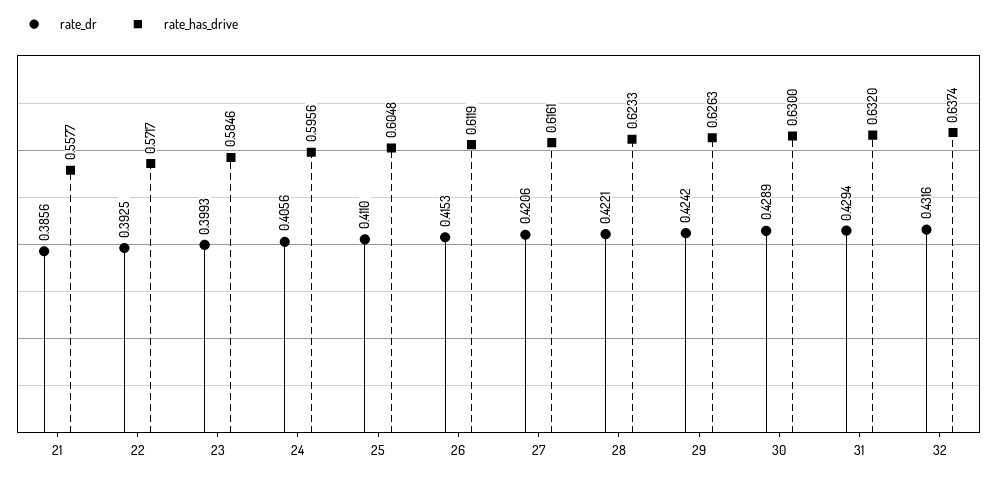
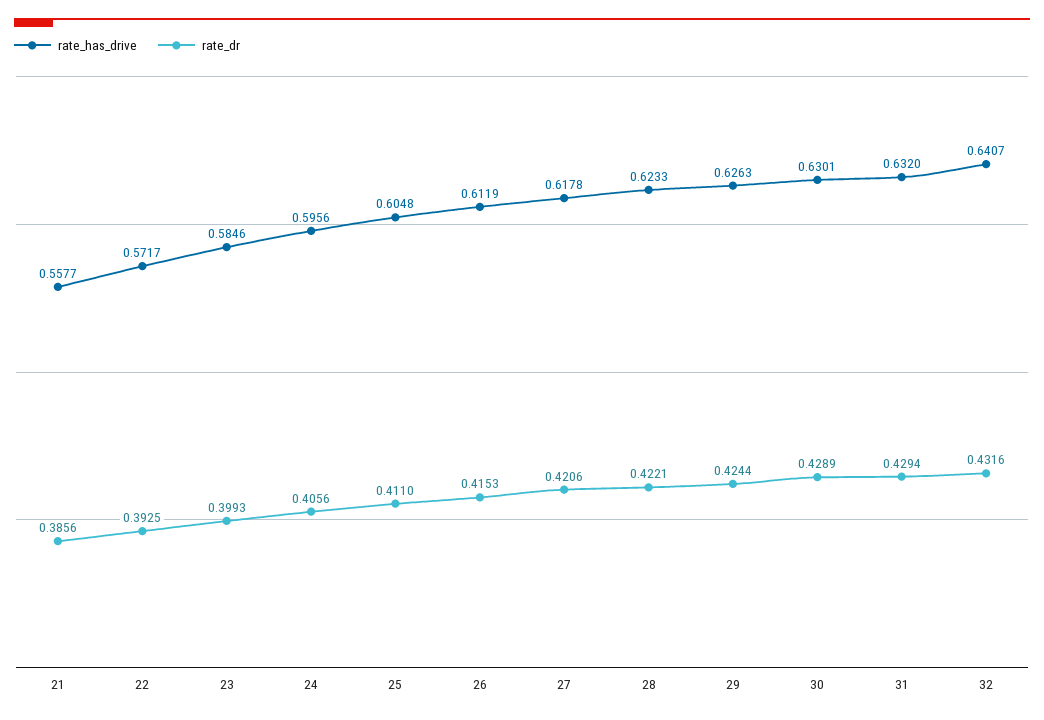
rate_has_drive, 27: 0.6161 -> 0.6178
rate_dr, 29: 0.4242 -> 0.4244
rate_has_drive, 30: 0.63 -> 0.6301
rate_has_drive, 32: 0.6374 -> 0.6407

